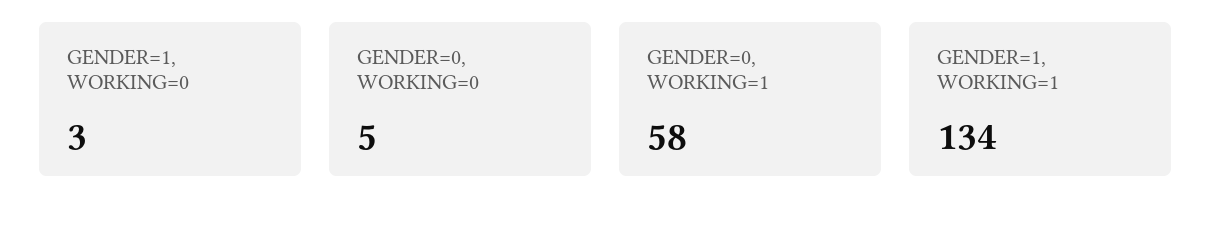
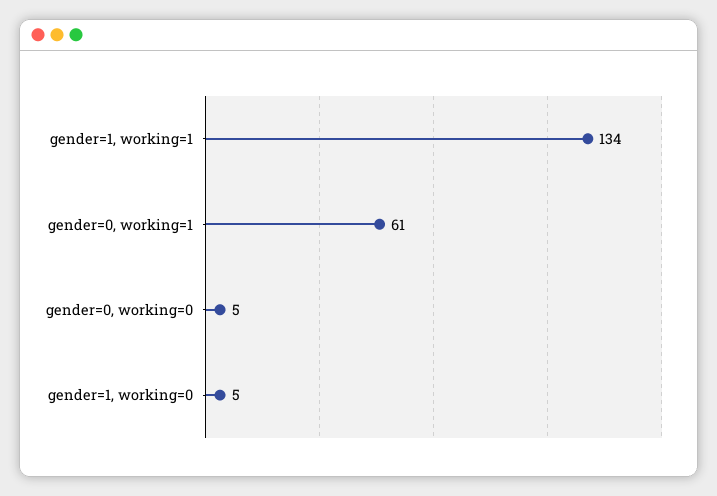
GENDER=1, WORKING=0: 3 -> 5
GENDER=0, WORKING=1: 58 -> 61

